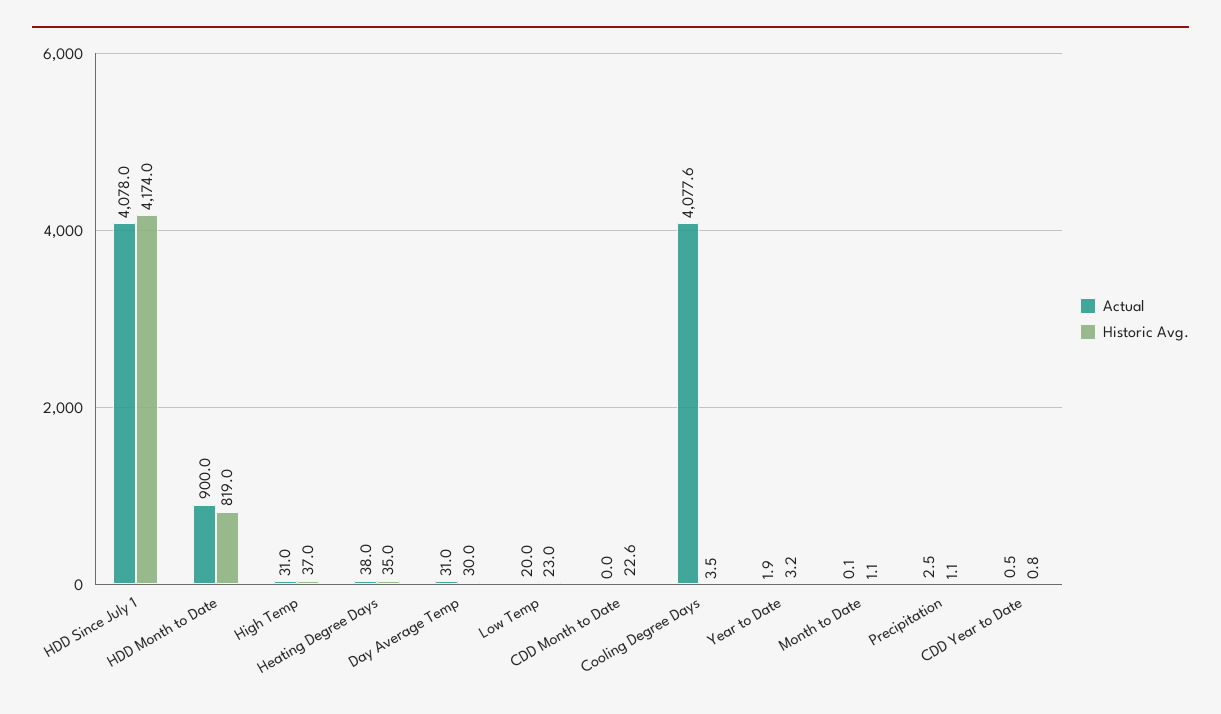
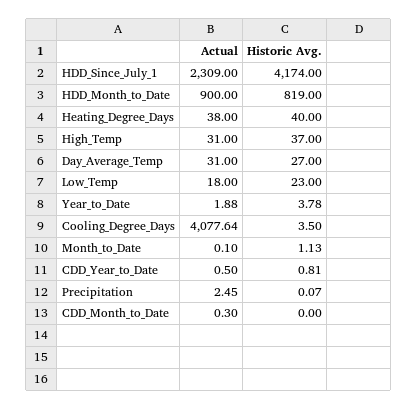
Actual, HDD Since July 1: 4078 -> 2309
Historic Avg., Heating Degree Days: 35 -> 40
Historic Avg., Day Average Temp: 30 -> 27
Actual, Low Temp: 20 -> 18
Actual, CDD Month to Date: 0 -> 0.3
Historic Avg., CDD Month to Date: 22.6 -> 0
Historic Avg., Year to Date: 3.2 -> 3.78
Historic Avg., Precipitation: 1.1 -> 0.07

